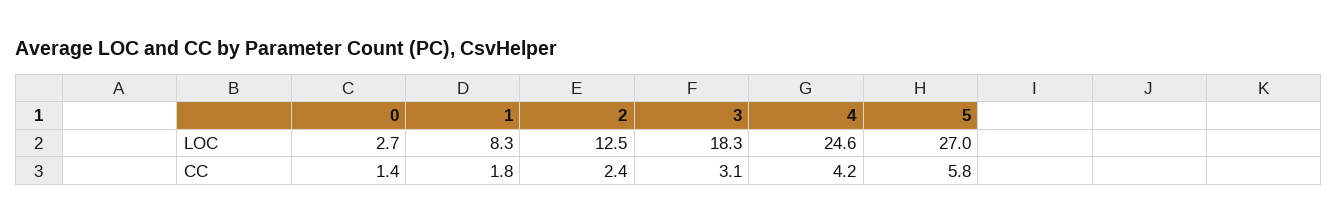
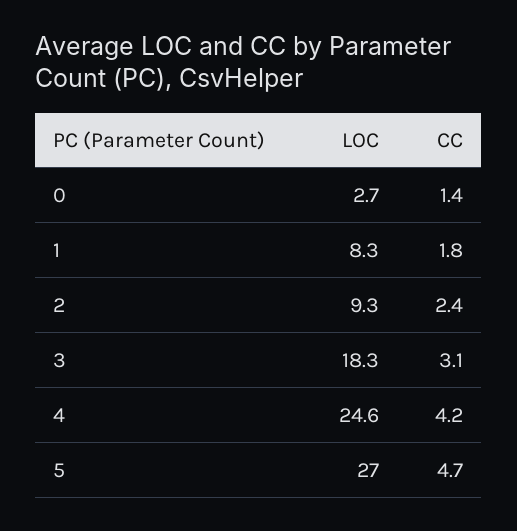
2, LOC: 12.5 -> 9.3
5, CC: 5.8 -> 4.7

